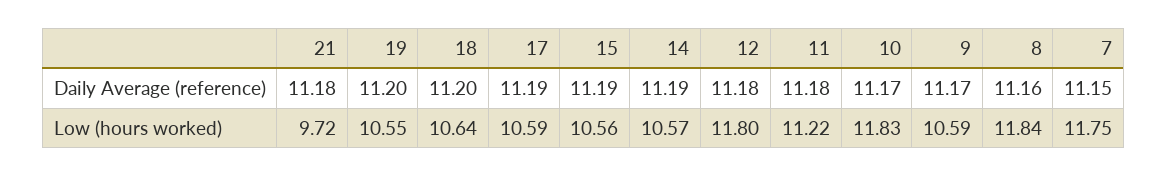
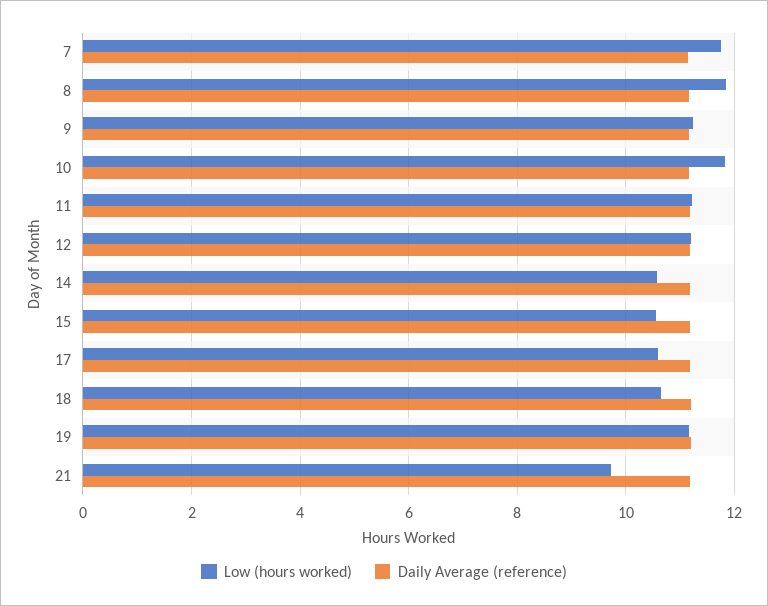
Low (hours worked), 19: 10.55 -> 11.2
Low (hours worked), 12: 11.8 -> 11.2
Low (hours worked), 9: 10.59 -> 11.2

